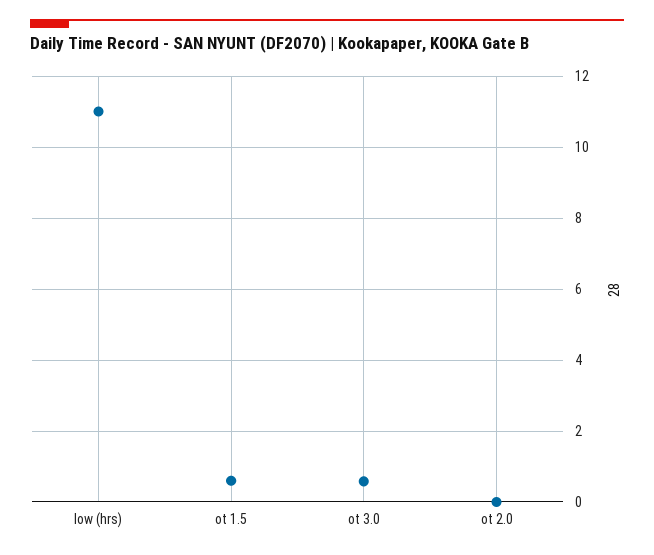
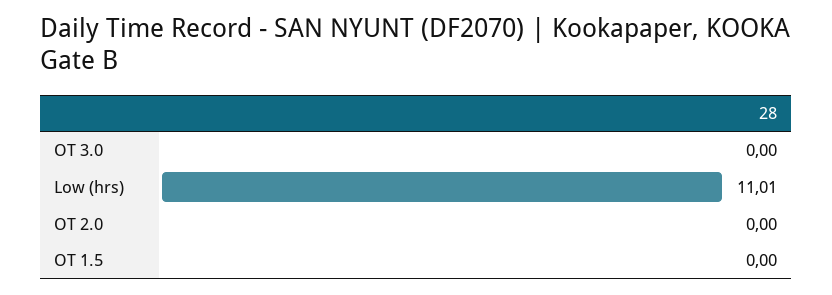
ot 1.5: 0.6 -> 0
ot 3.0: 0.6 -> 0

